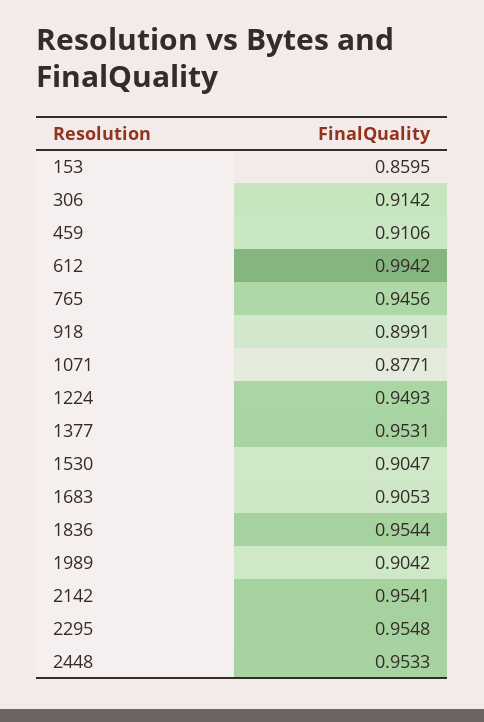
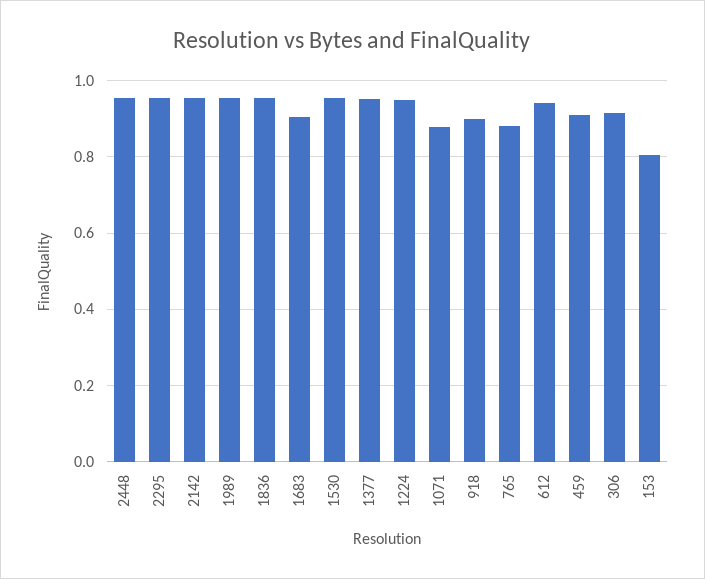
153: 0.8595 -> 0.8
612: 0.9942 -> 0.94
765: 0.9456 -> 0.88
1530: 0.9047 -> 0.96
1989: 0.9042 -> 0.96

